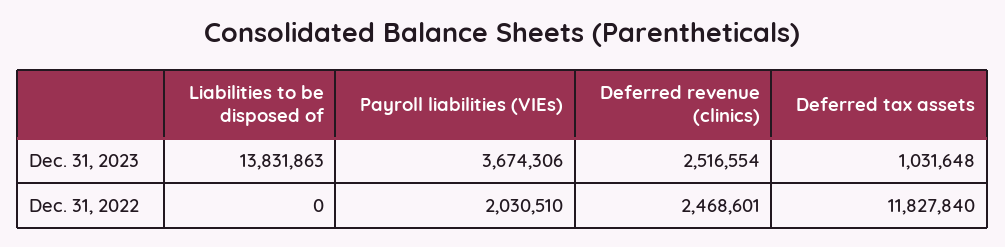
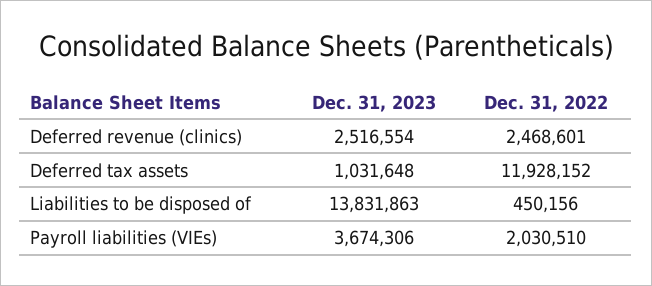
Liabilities to be disposed of, Dec. 31, 2022: 0 -> 450156
Deferred tax assets, Dec. 31, 2022: 11827840 -> 11928152

